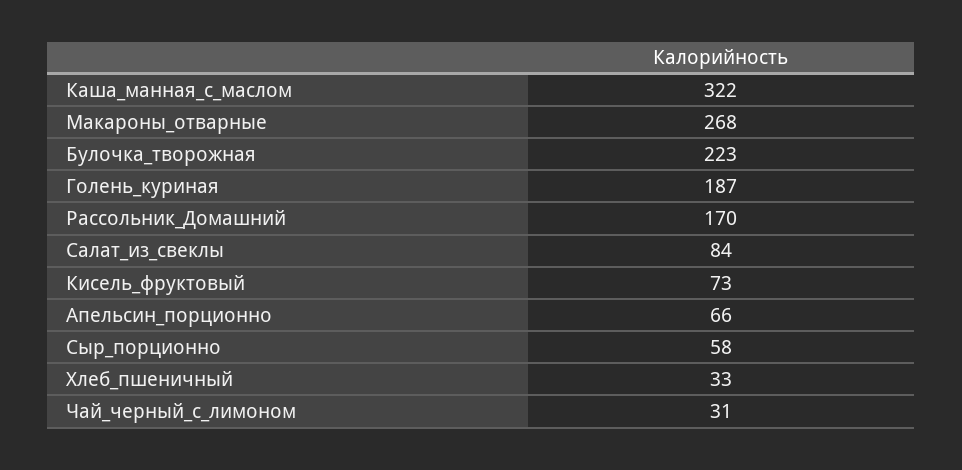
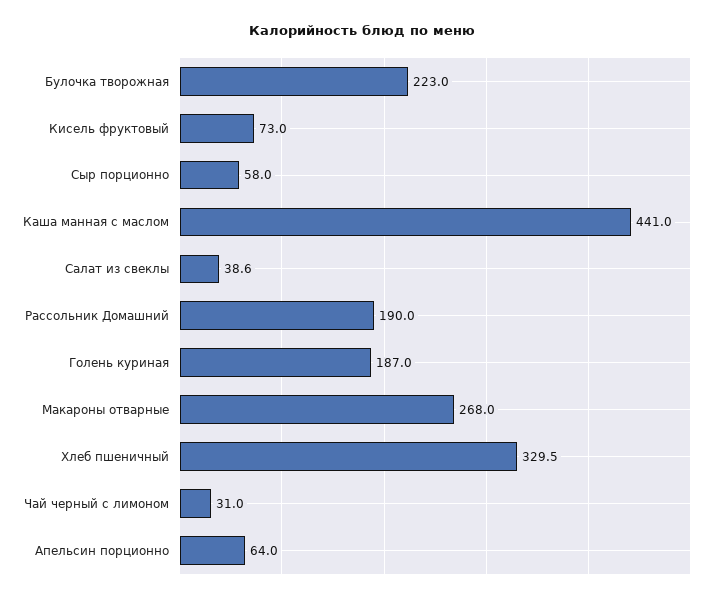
Каша_манная_с_маслом: 322 -> 441
Рассольник_Домашний: 170 -> 190
Салат_из_свеклы: 84 -> 38.6
Апельсин_порционно: 66 -> 64
Хлеб_пшеничный: 33 -> 329.5

